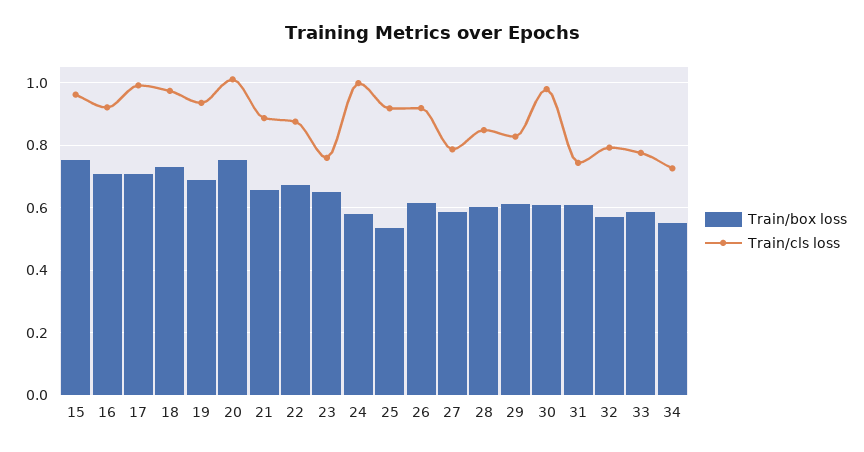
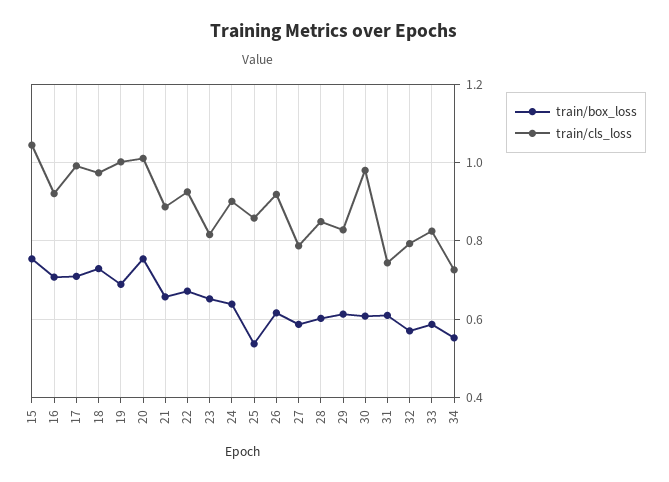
Train/cls loss, 15: 0.96 -> 1.04
Train/cls loss, 19: 0.94 -> 1
Train/cls loss, 22: 0.88 -> 0.92
Train/cls loss, 23: 0.76 -> 0.82
Train/box loss, 24: 0.58 -> 0.64
Train/cls loss, 24: 1 -> 0.9
Train/cls loss, 25: 0.92 -> 0.86
Train/cls loss, 33: 0.78 -> 0.82

